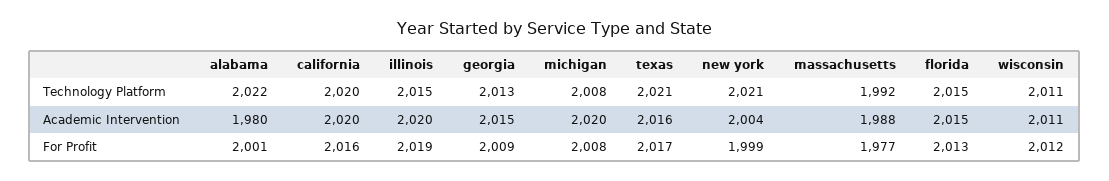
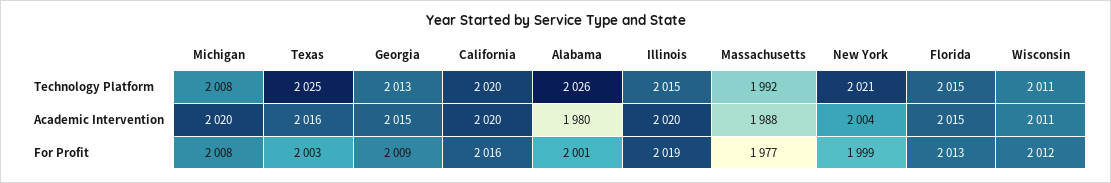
alabama, Technology Platform: 2022 -> 2026
texas, Technology Platform: 2021 -> 2025
texas, For Profit: 2017 -> 2003

